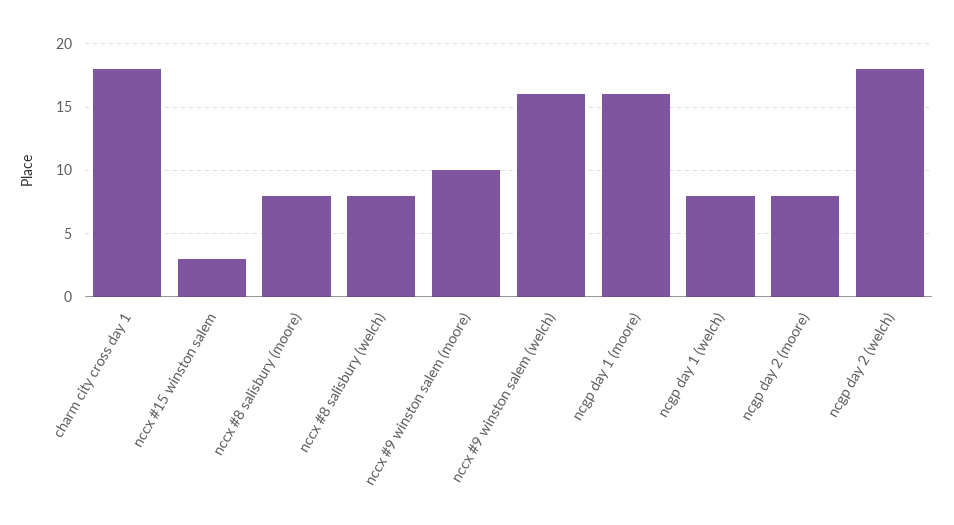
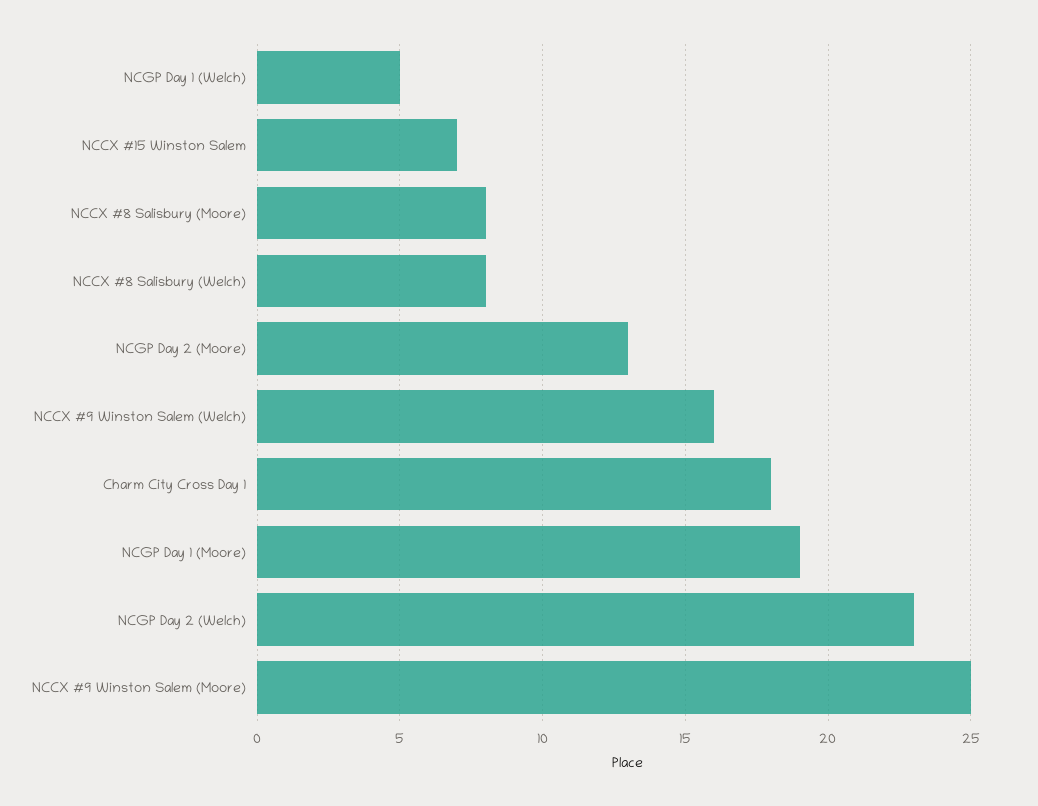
nccx #15 winston salem: 3 -> 7
nccx #9 winston salem (moore): 10 -> 25
ncgp day 1 (moore): 16 -> 19
ncgp day 1 (welch): 8 -> 5
ncgp day 2 (moore): 8 -> 13
ncgp day 2 (welch): 18 -> 23

